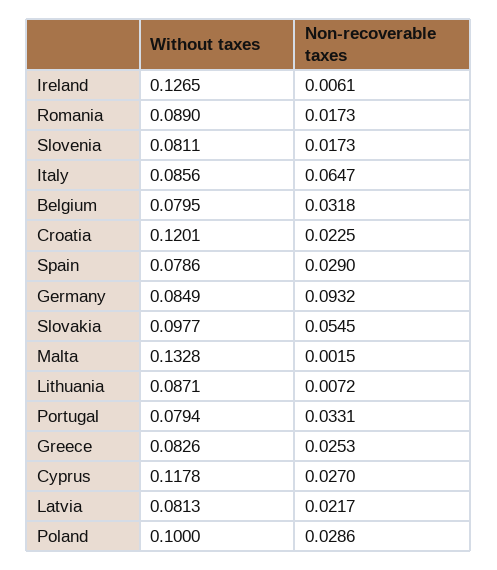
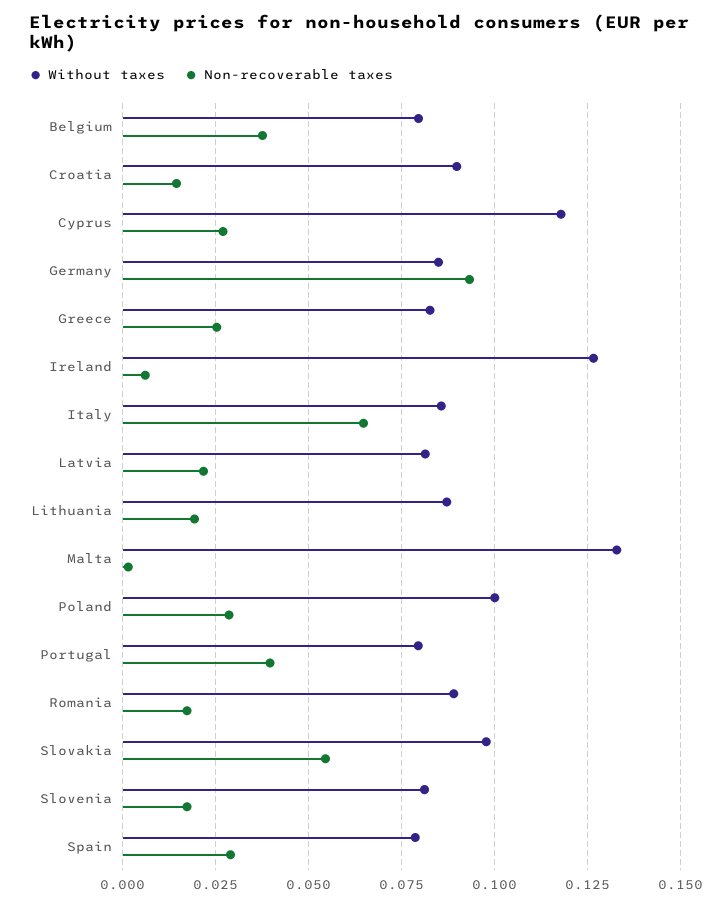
Non-recoverable taxes, Belgium: 0.0318 -> 0.0375
Without taxes, Croatia: 0.1201 -> 0.09
Non-recoverable taxes, Croatia: 0.0225 -> 0.015
Non-recoverable taxes, Lithuania: 0.0072 -> 0.02
Non-recoverable taxes, Portugal: 0.0331 -> 0.04

